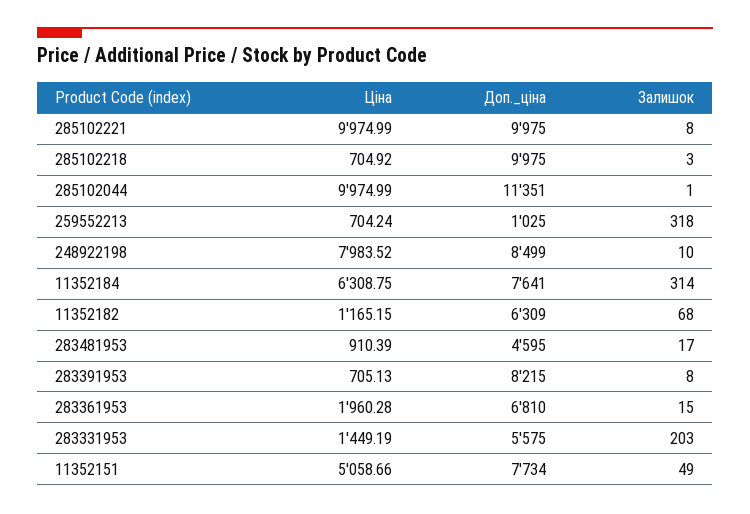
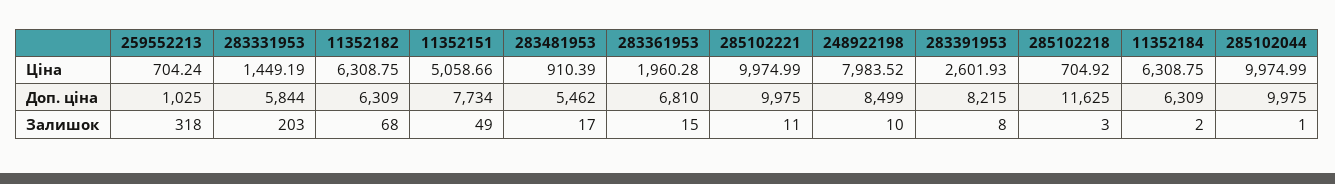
Залишок, 285102221: 8 -> 11
Доп._ціна, 285102218: 9975 -> 11625
Доп._ціна, 285102044: 11351 -> 9975
Доп._ціна, 11352184: 7641 -> 6309
Залишок, 11352184: 314 -> 2
Ціна, 11352182: 1165.15 -> 6308.75
Доп._ціна, 283481953: 4595 -> 5462
Ціна, 283391953: 705.13 -> 2601.93
Доп._ціна, 283331953: 5575 -> 5844

